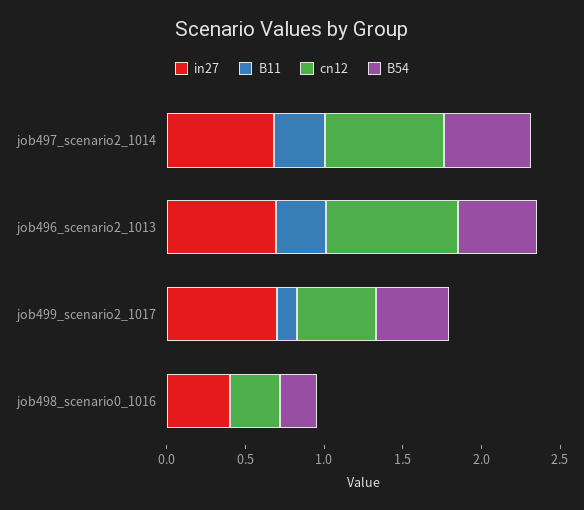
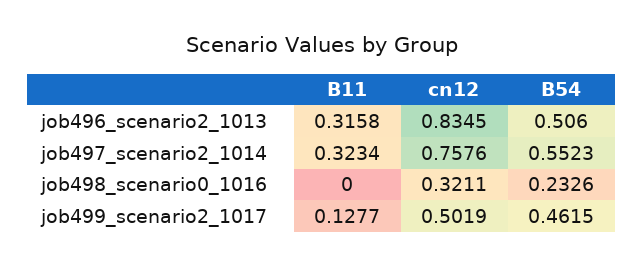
in27, job497_scenario2_1014: 0.7 -> none
in27, job496_scenario2_1013: 0.7 -> none
in27, job499_scenario2_1017: 0.7 -> none
in27, job498_scenario0_1016: 0.4 -> none

